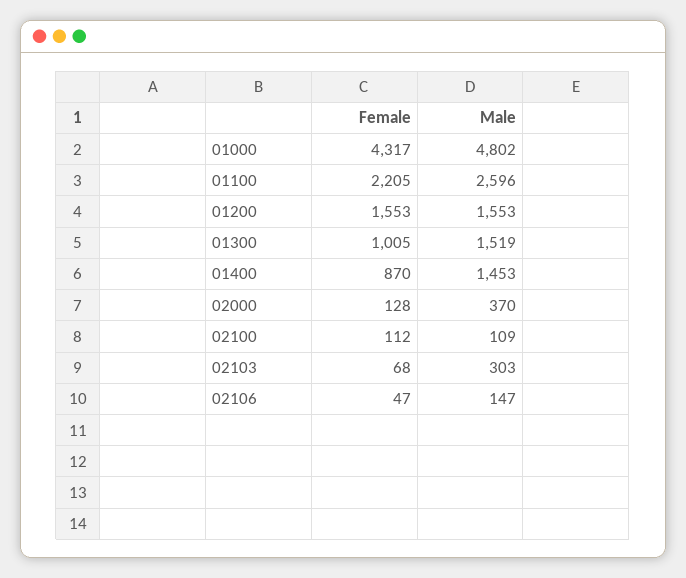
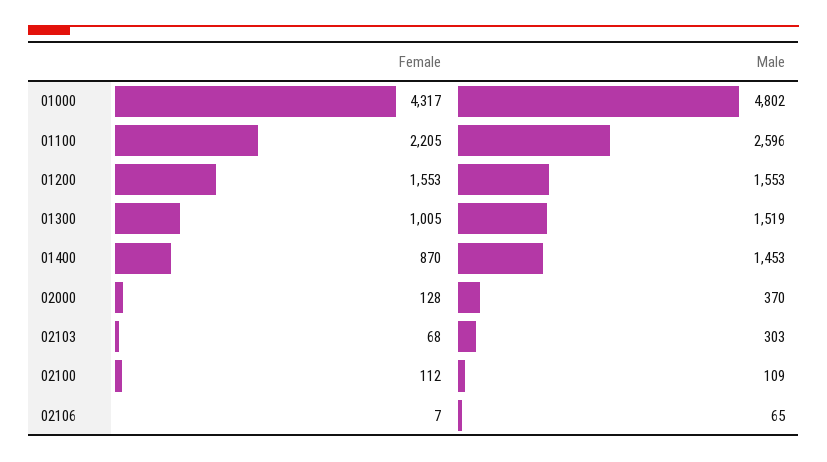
Female, 02106: 47 -> 7
Male, 02106: 147 -> 65

